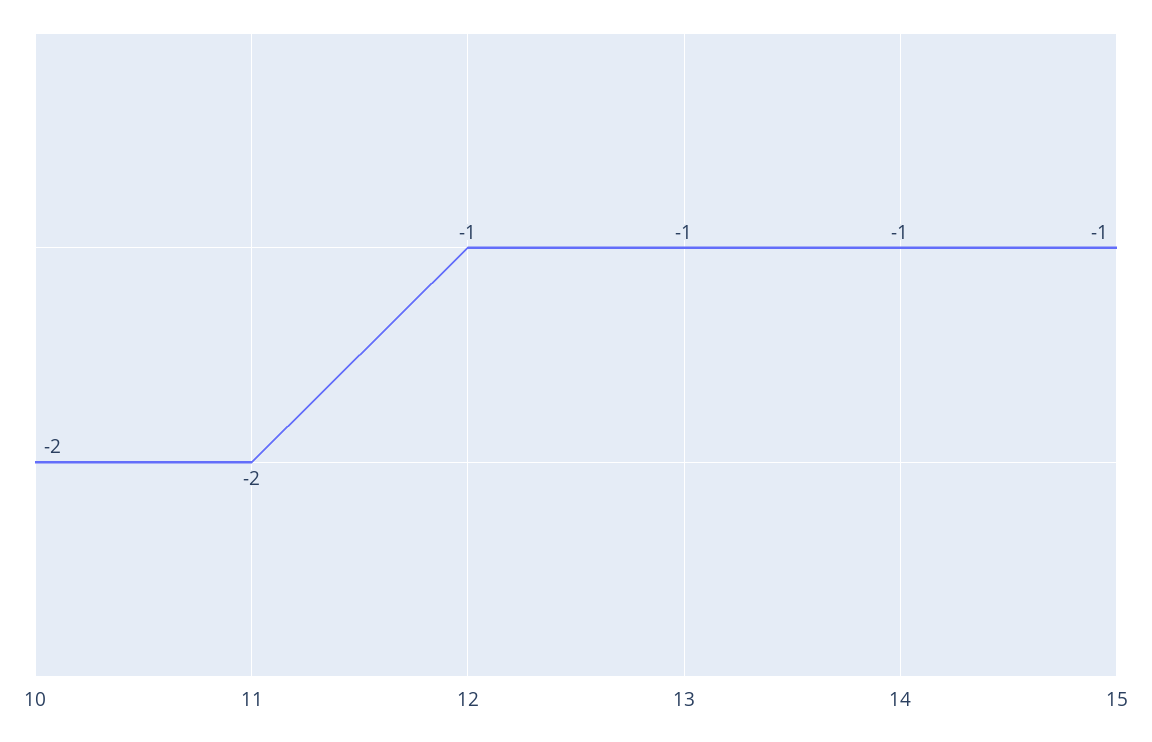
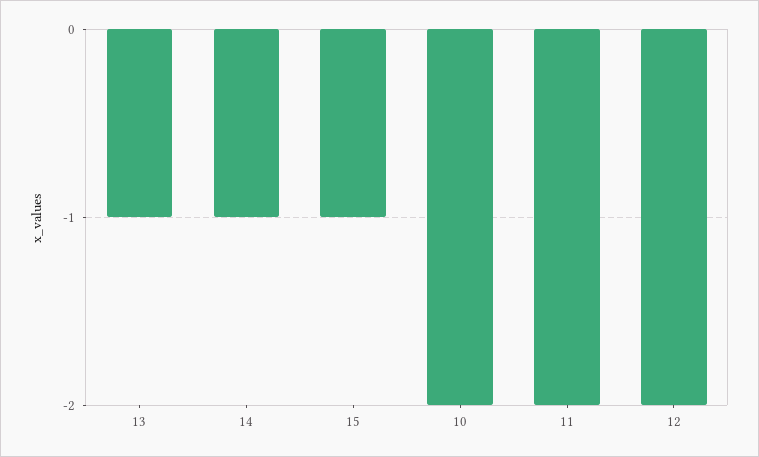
12: -1 -> -2

